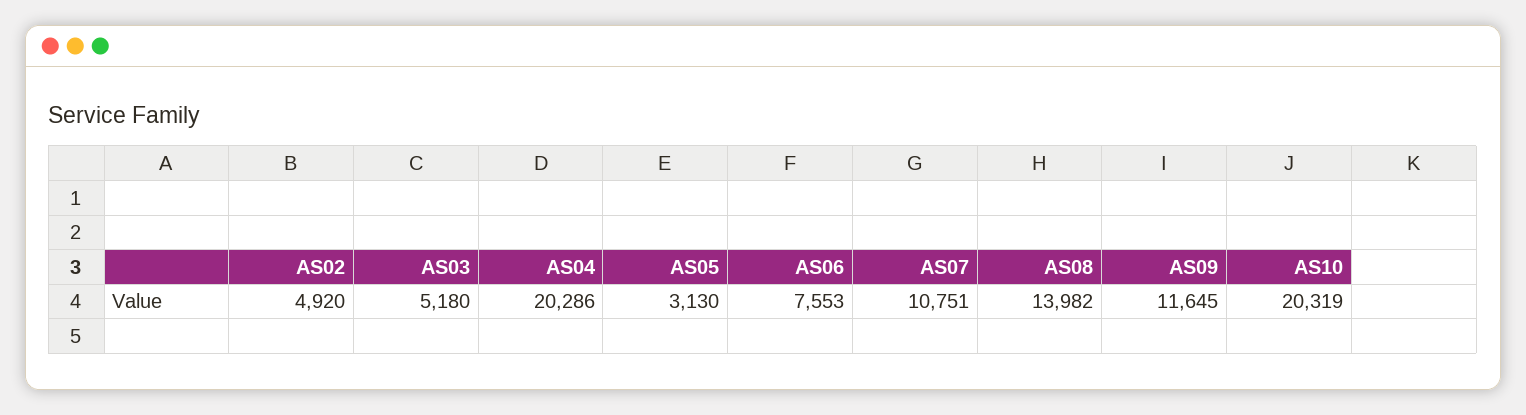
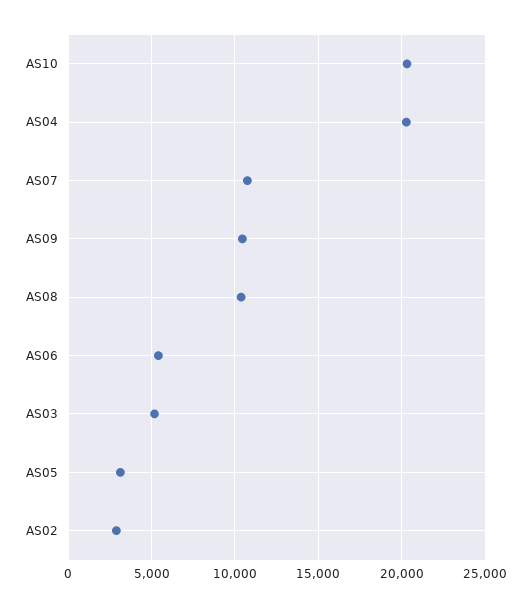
AS02: 4920 -> 3000
AS06: 7553 -> 5500
AS08: 13982 -> 10500
AS09: 11645 -> 10500

